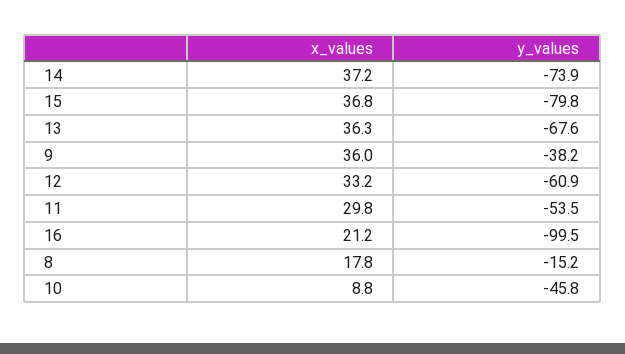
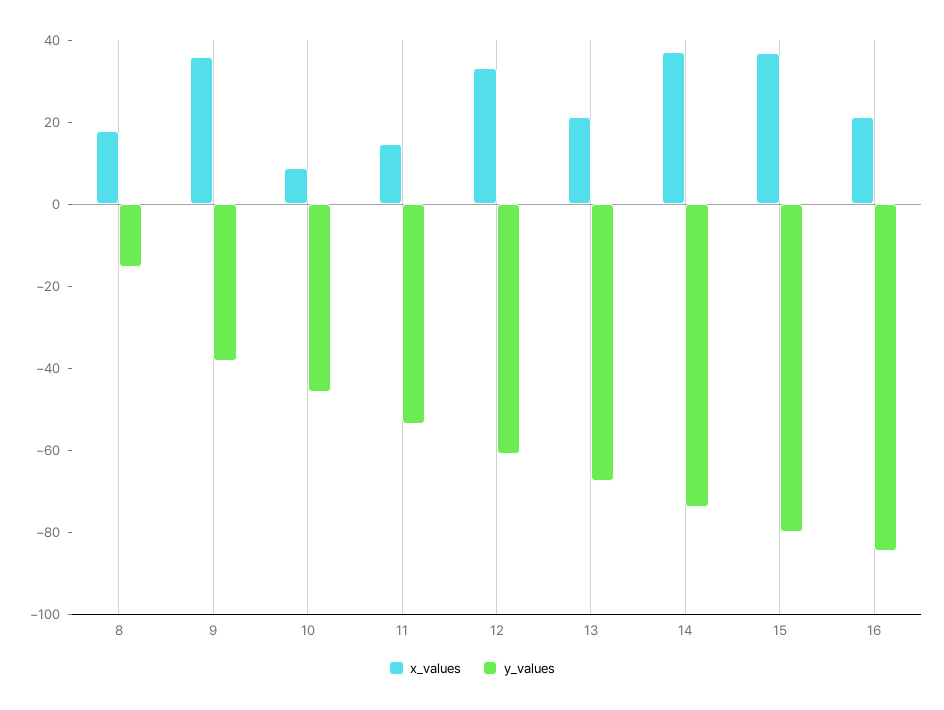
x_values, 13: 36.3 -> 20
x_values, 11: 29.8 -> 15
y_values, 16: -99.5 -> -85

